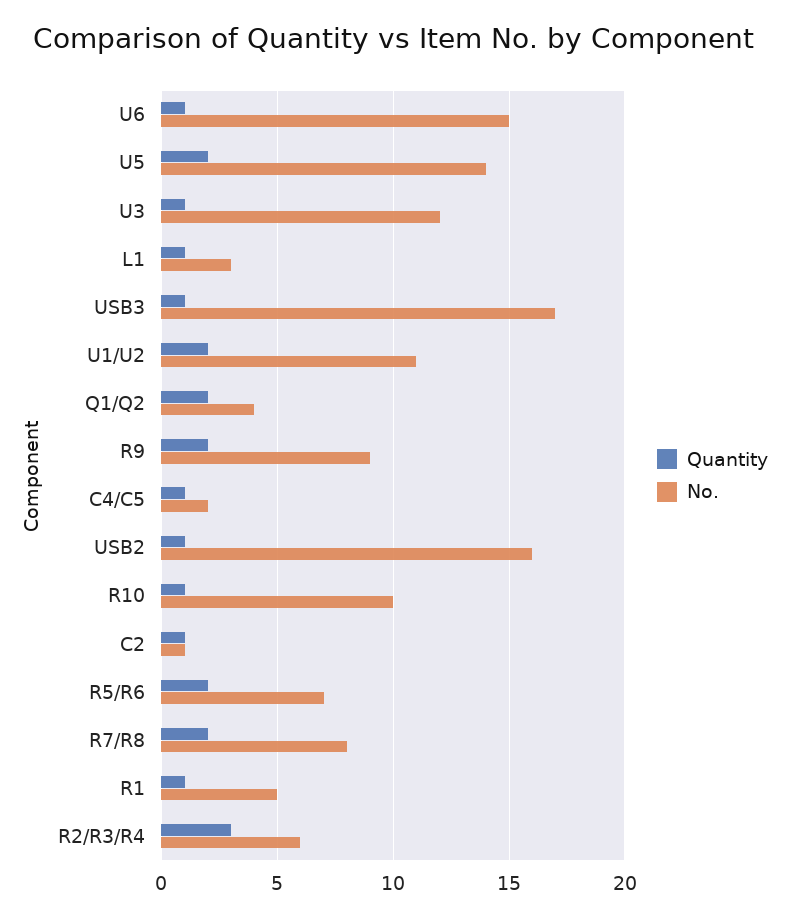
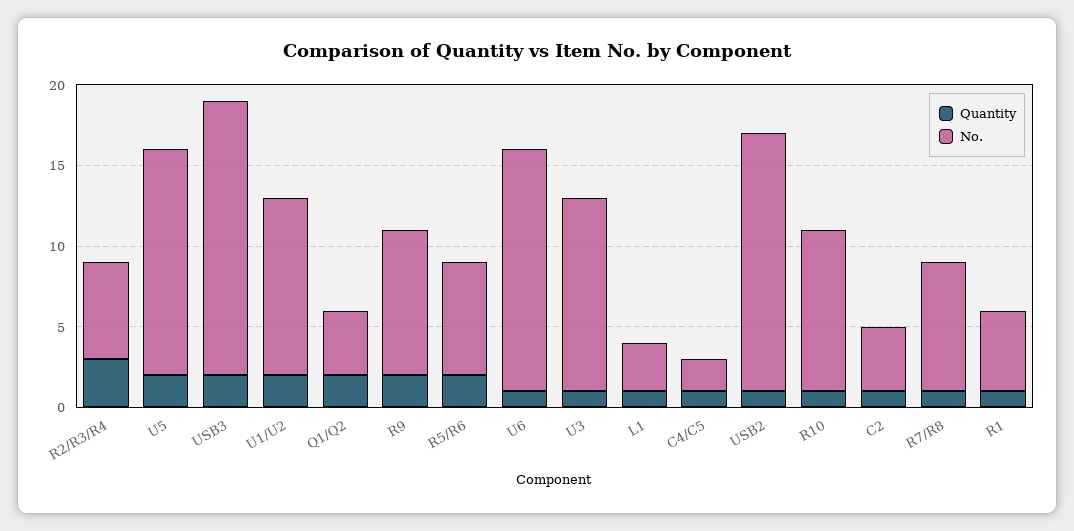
Quantity, USB3: 1 -> 2
No., C2: 1 -> 4
Quantity, R7/R8: 2 -> 1

